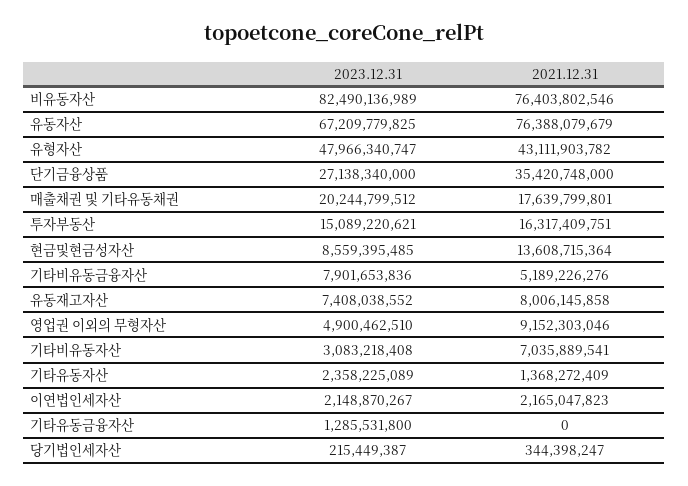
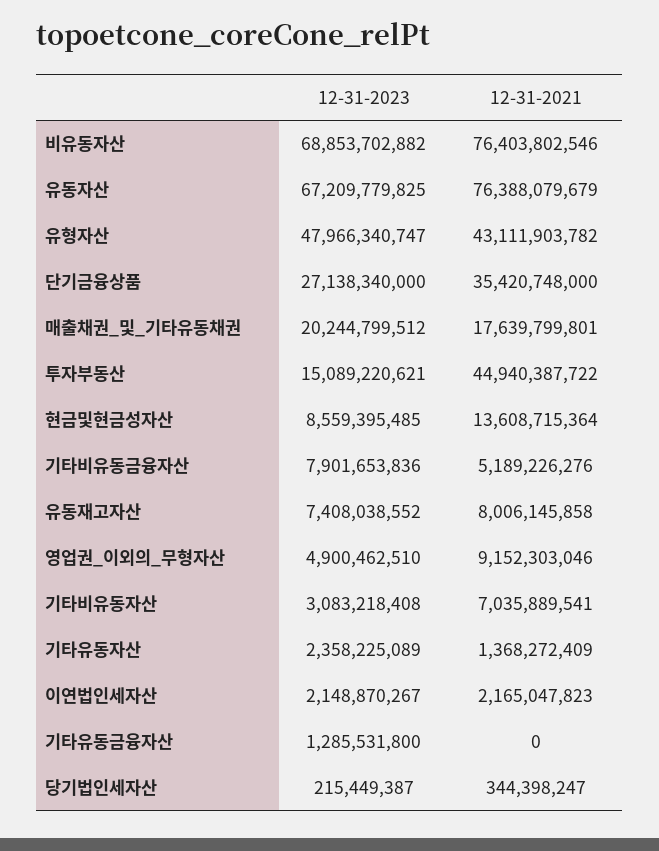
2023.12.31, 비유동자산: 82490136989 -> 68853702882
2021.12.31, 투자부동산: 16317409751 -> 44940387722

